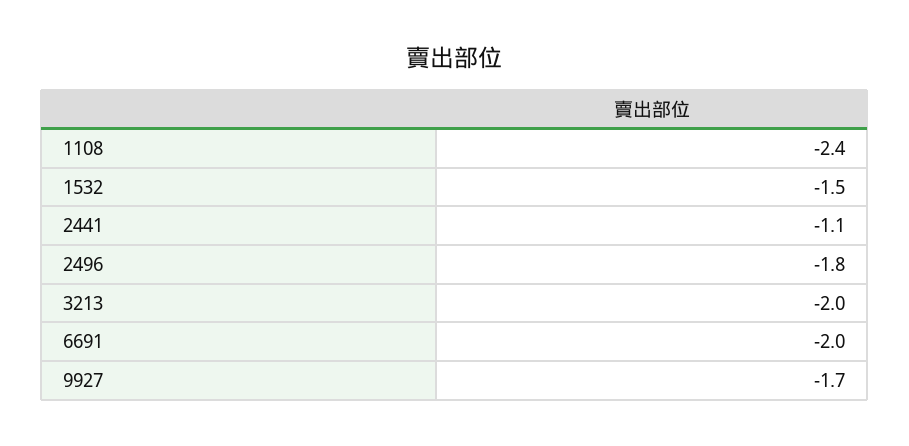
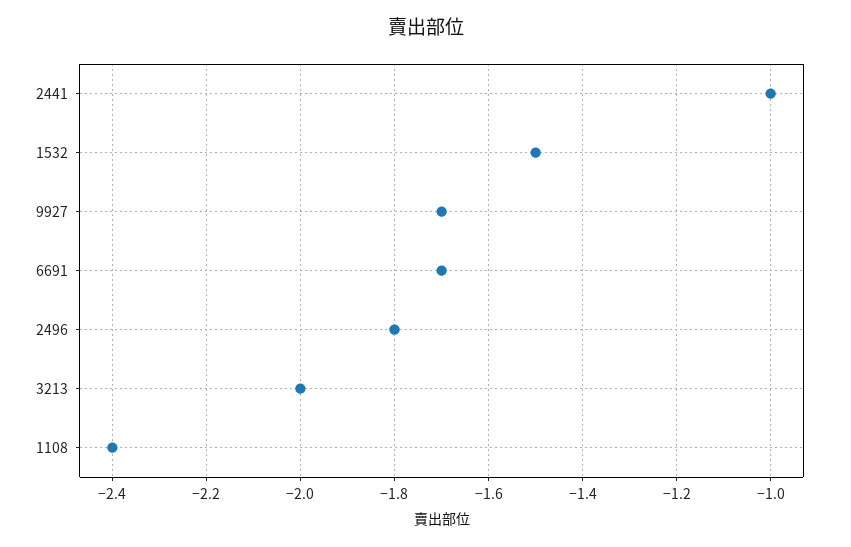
2441: -1.1 -> -1
6691: -2 -> -1.7

